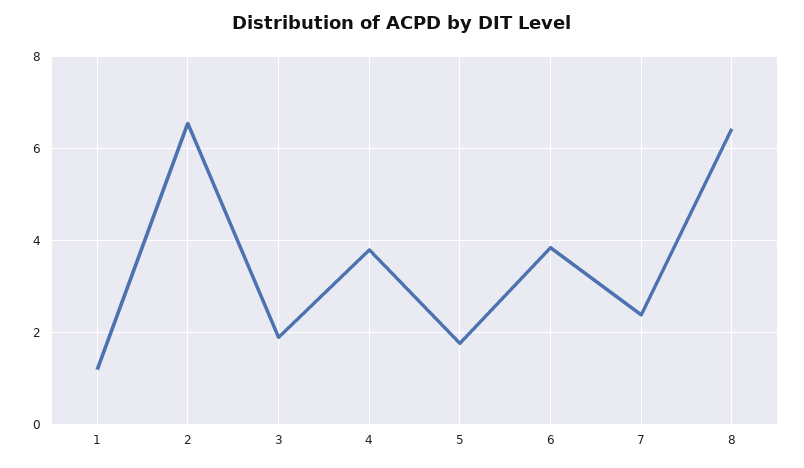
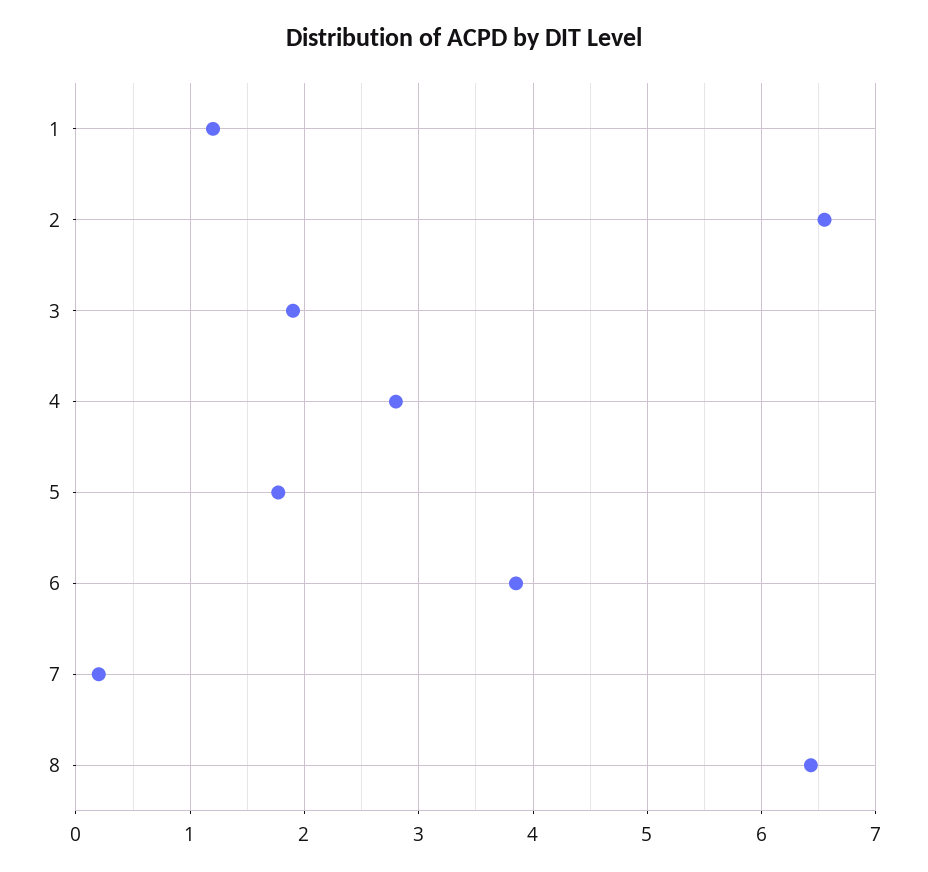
4: 3.8 -> 2.8
7: 2.4 -> 0.2

